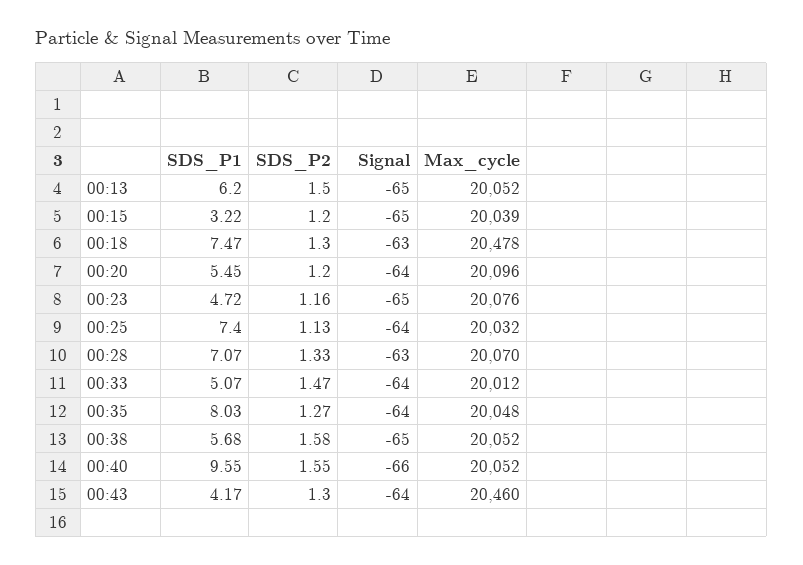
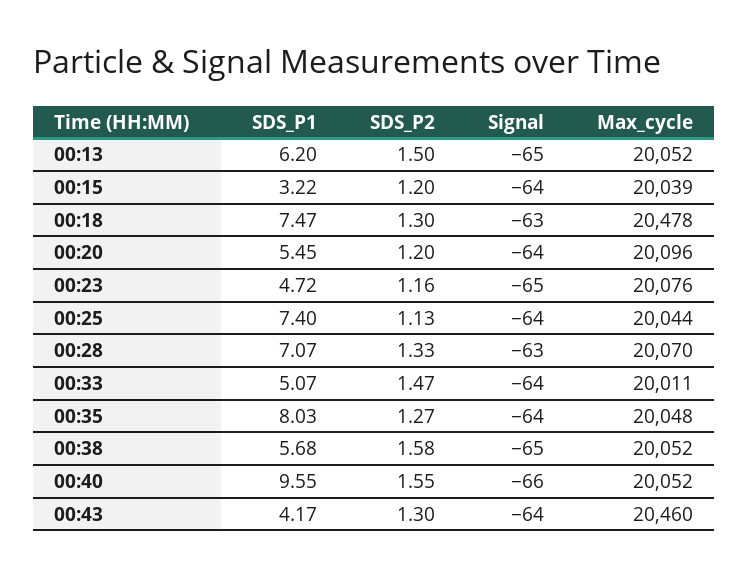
Signal, 00:15: -65 -> -64
Max_cycle, 00:25: 20032 -> 20044
Max_cycle, 00:33: 20012 -> 20011

